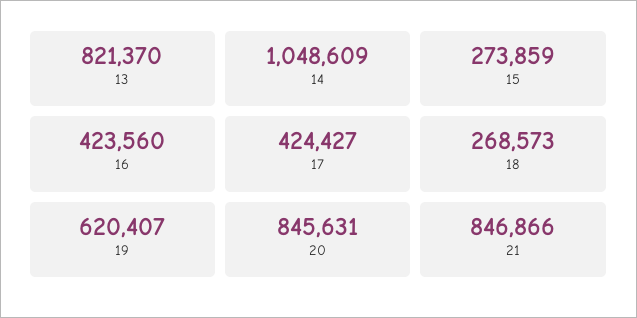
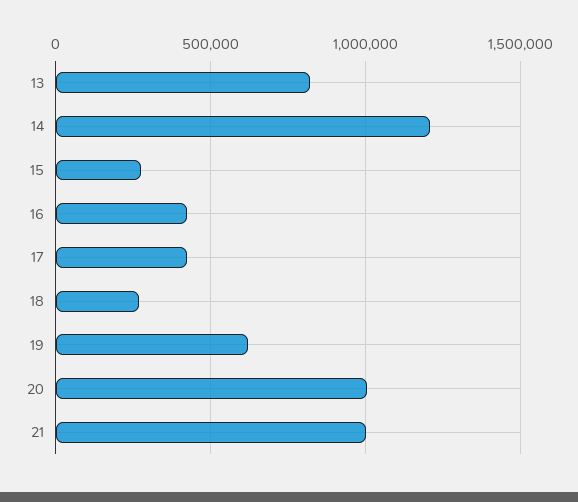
14: 1048609 -> 1200000
20: 845631 -> 1000000
21: 846866 -> 1000000

